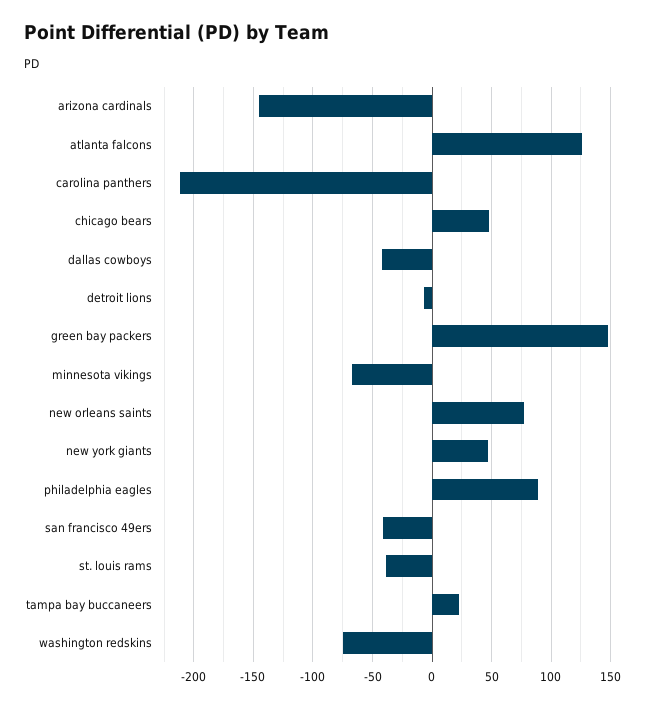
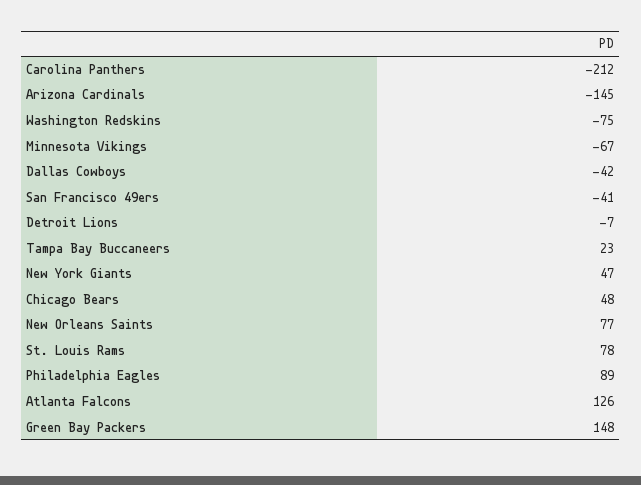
st. louis rams: -40 -> 78

